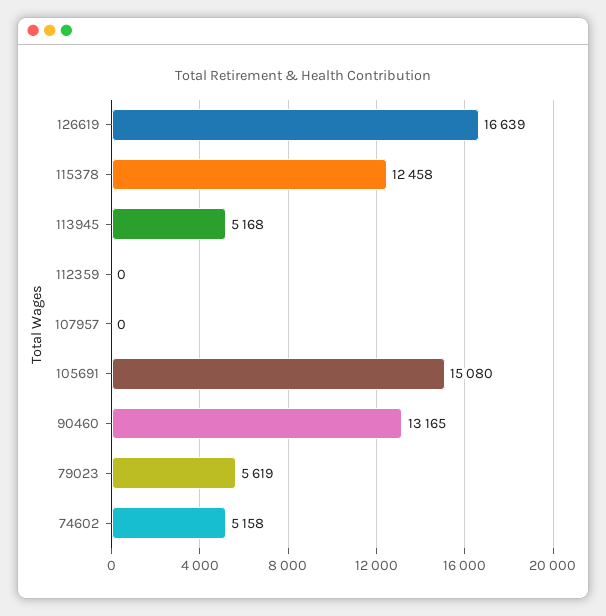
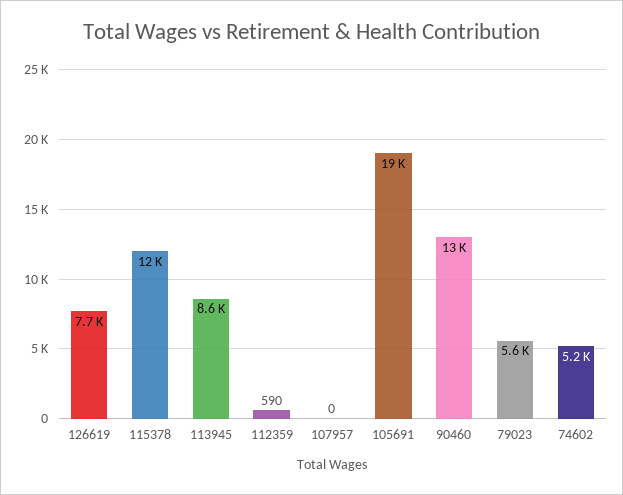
126619: 16639 -> 7700
113945: 5168 -> 8600
112359: 0 -> 590
105691: 15080 -> 19000

